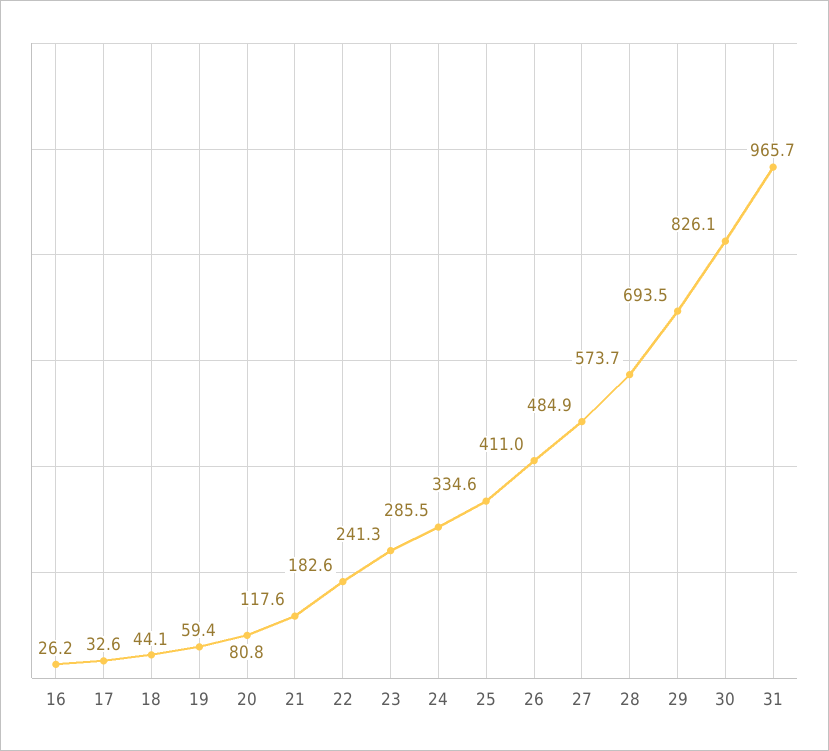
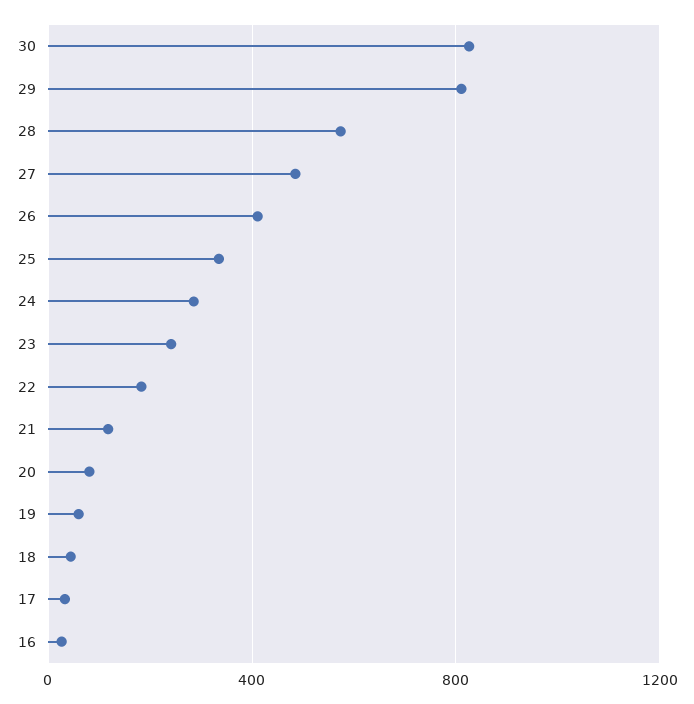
29: 693.5 -> 800
31: 965.7 -> none

